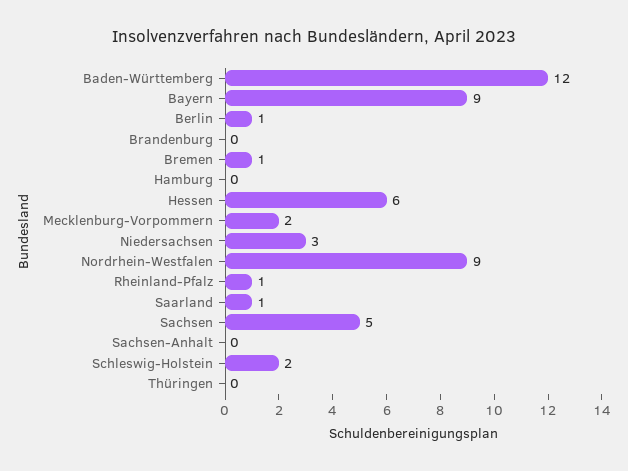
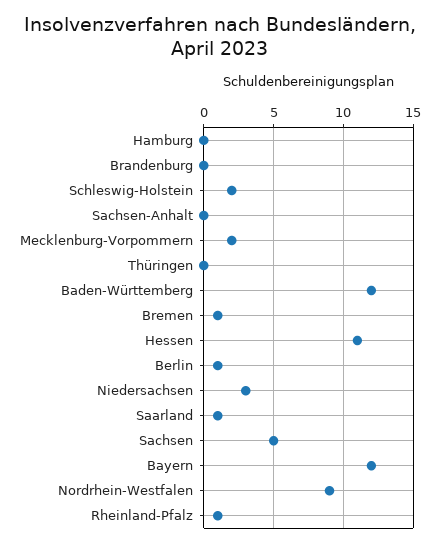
Bayern: 9 -> 12
Hessen: 6 -> 11

